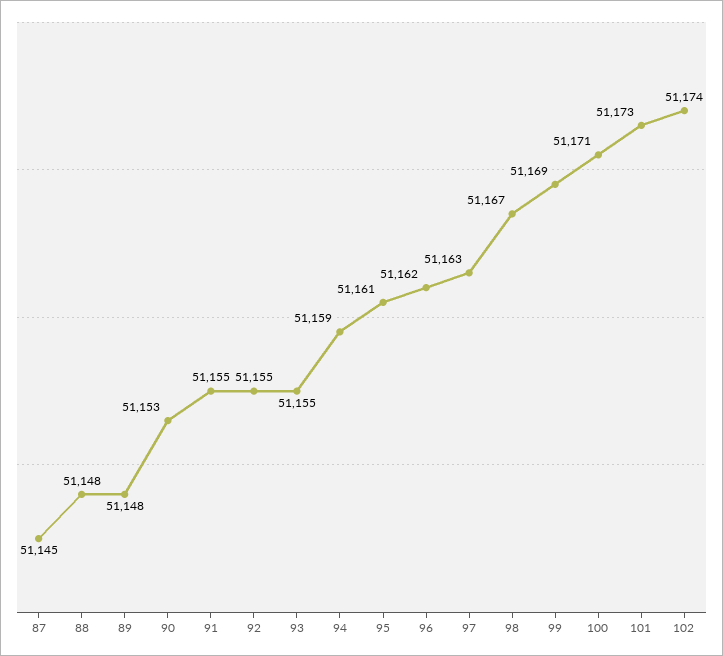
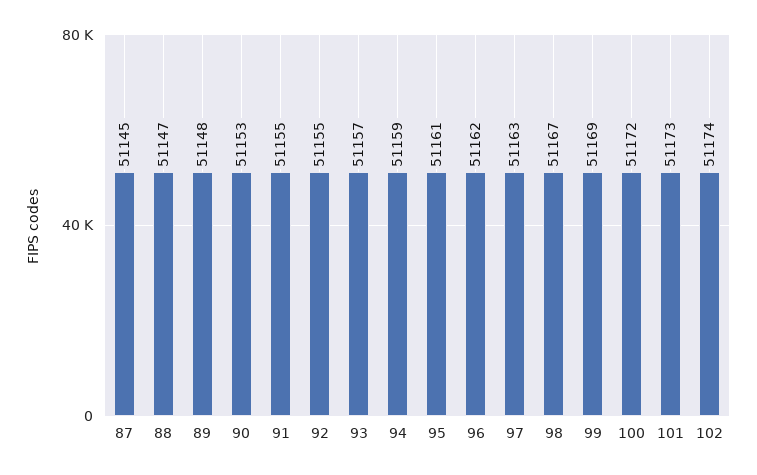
88: 51148 -> 51147
93: 51155 -> 51157
100: 51171 -> 51172

